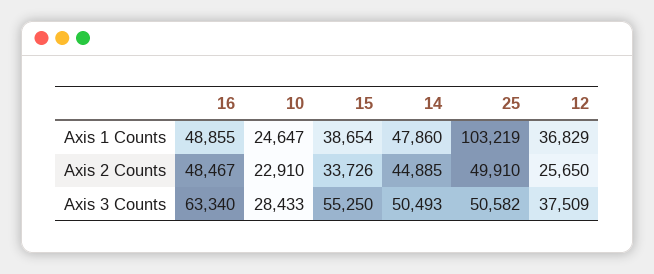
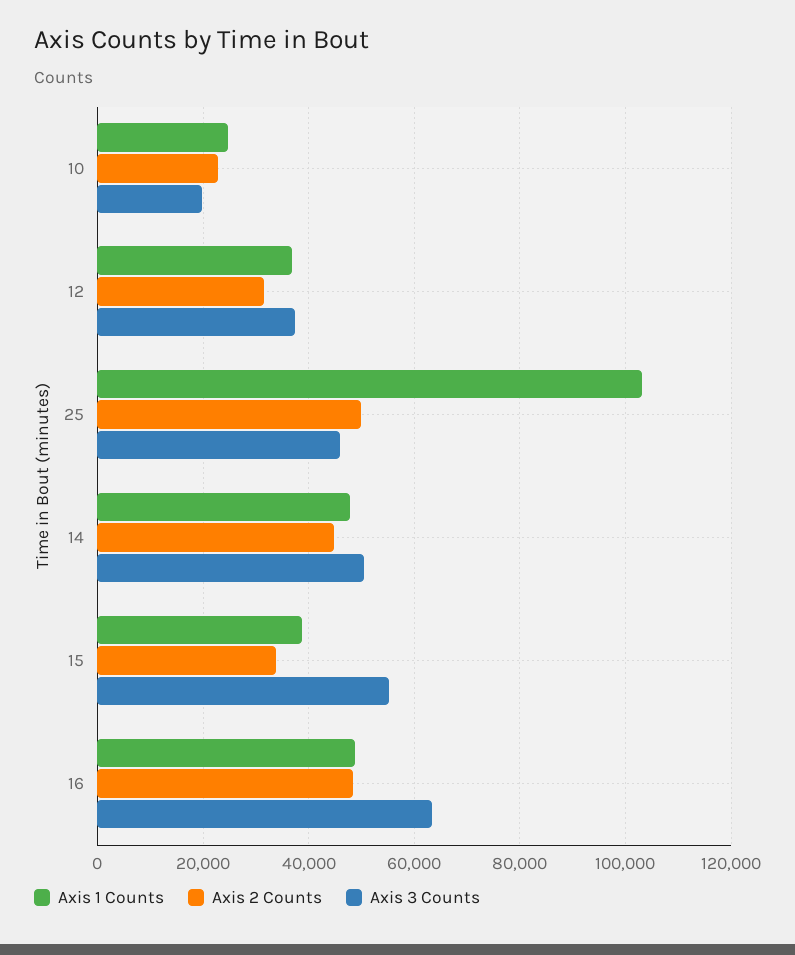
Axis 2 Counts, 12: 25650 -> 32000
Axis 3 Counts, 10: 28433 -> 20000
Axis 3 Counts, 25: 50582 -> 46000

